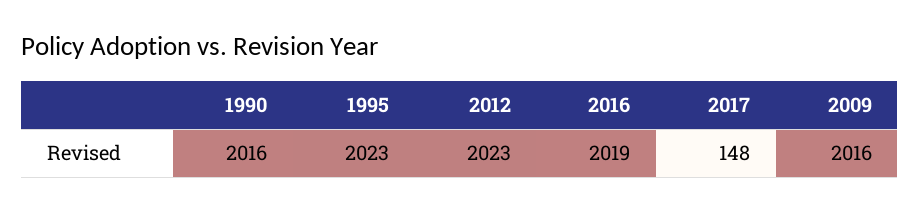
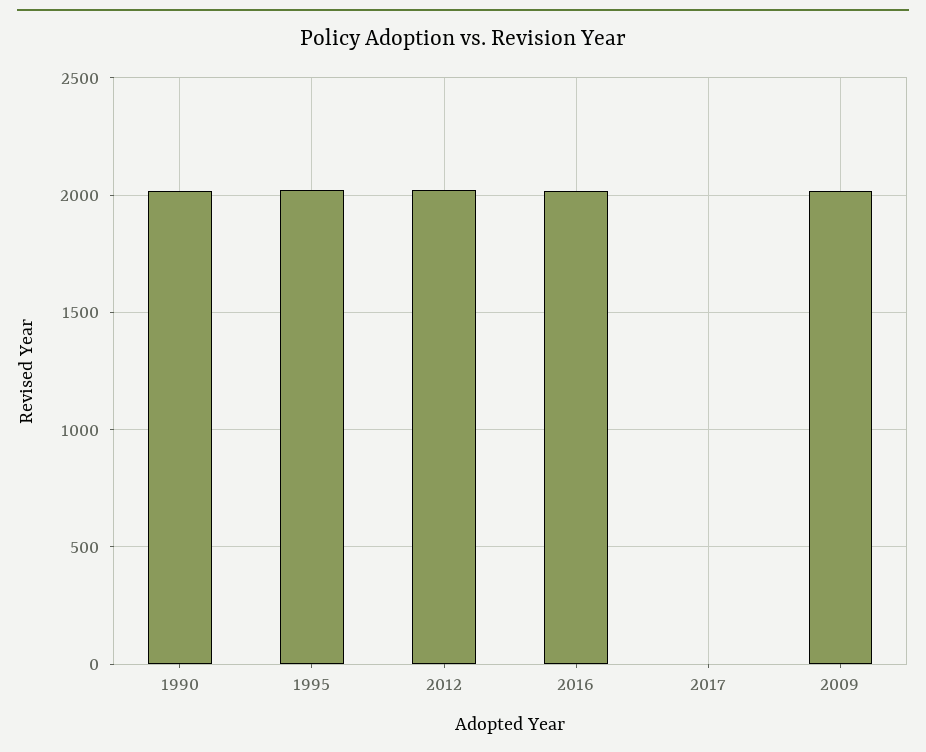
2017: 148 -> 0

